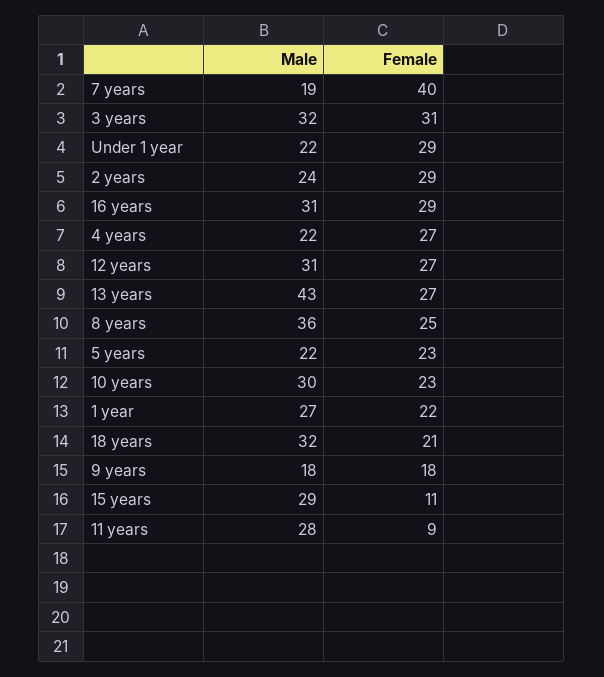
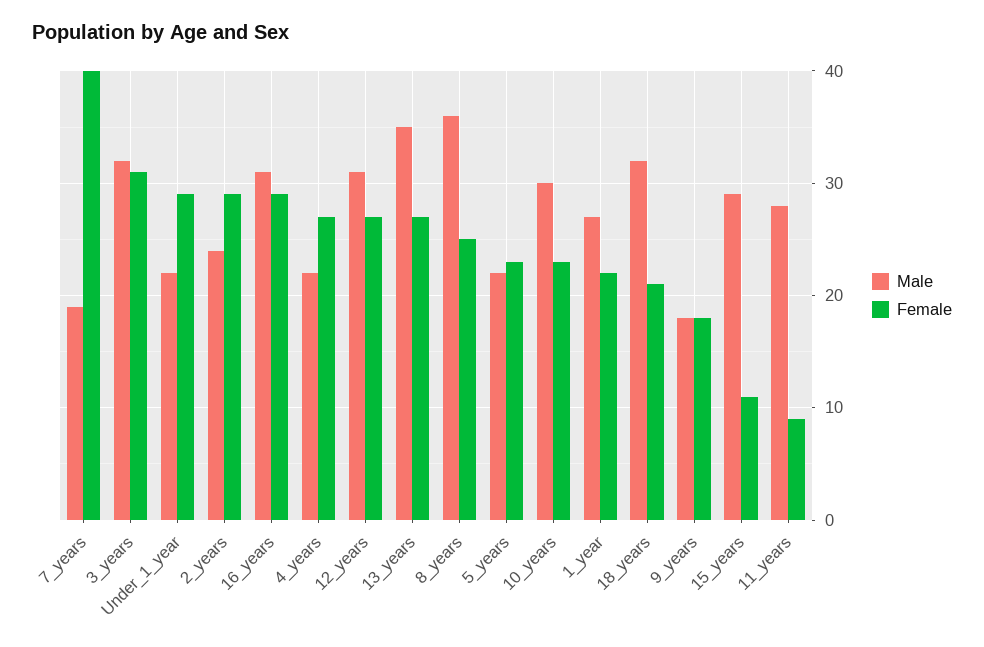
Male, 13 years: 43 -> 35

